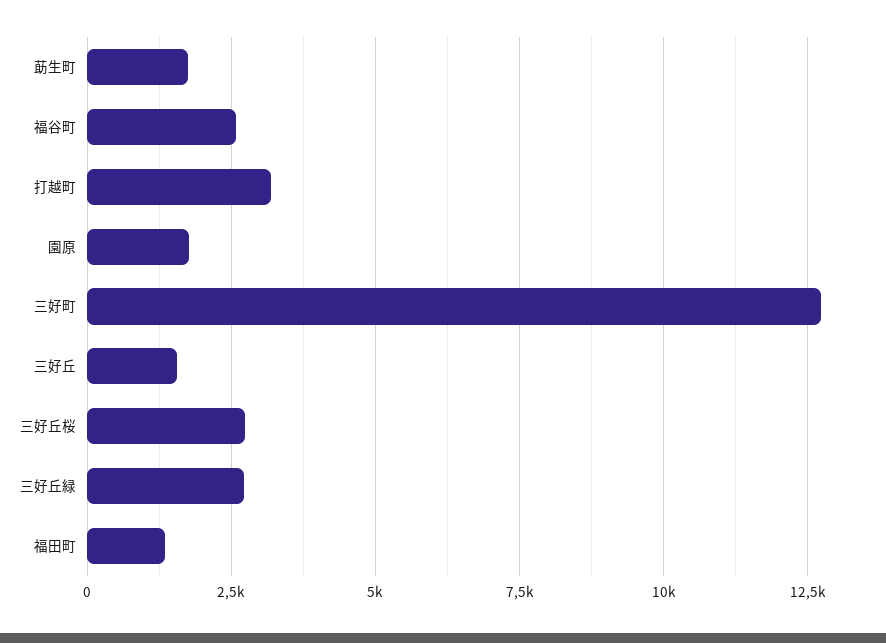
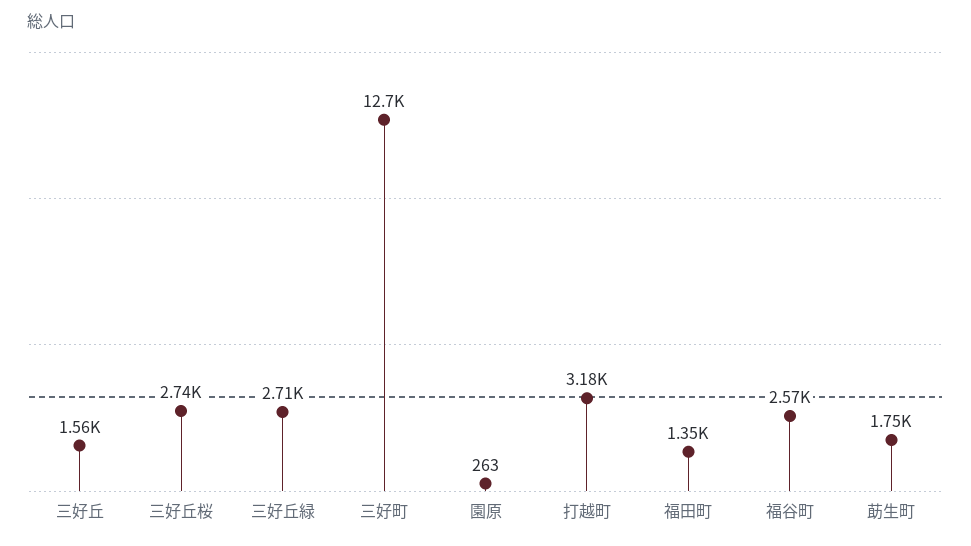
園原: 1750 -> 263

